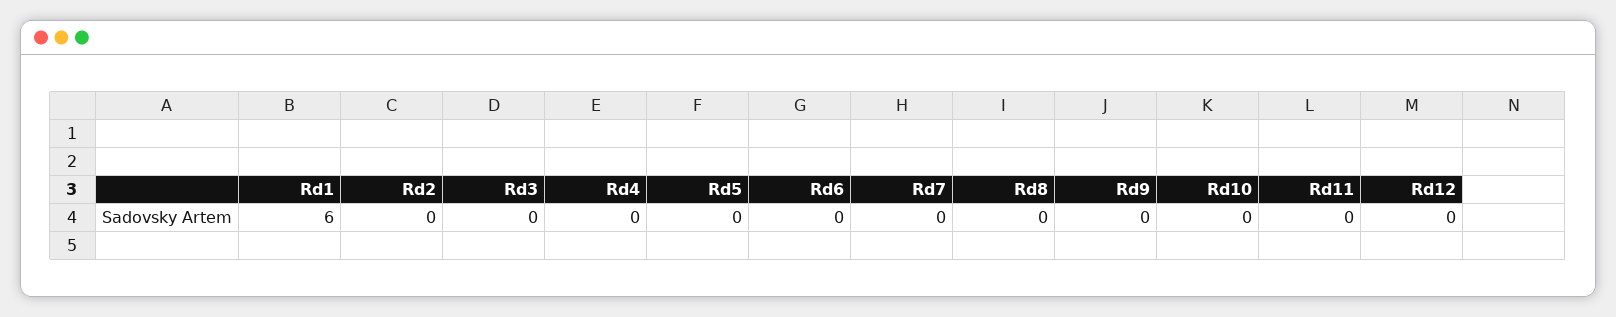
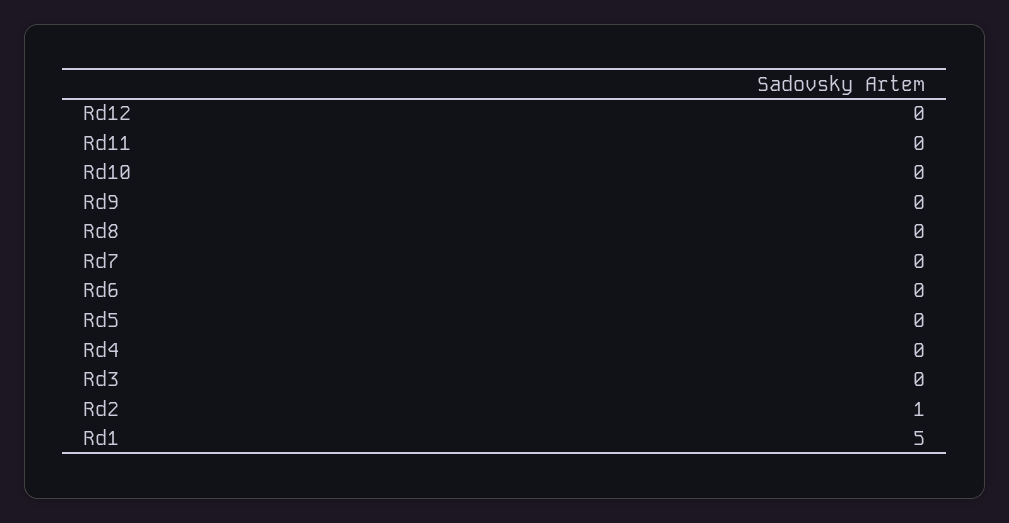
Rd1: 6 -> 5
Rd2: 0 -> 1

